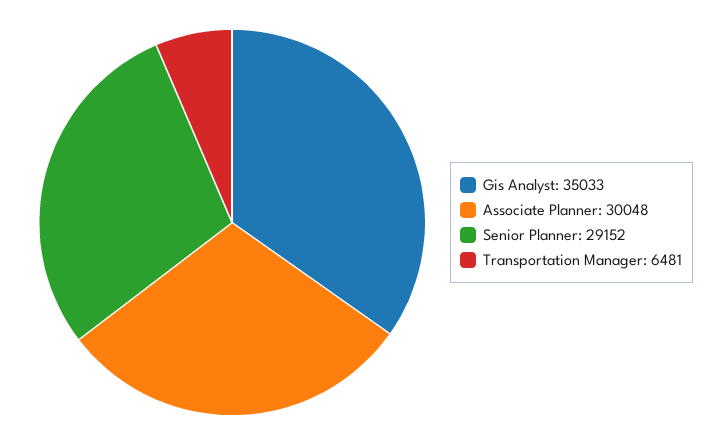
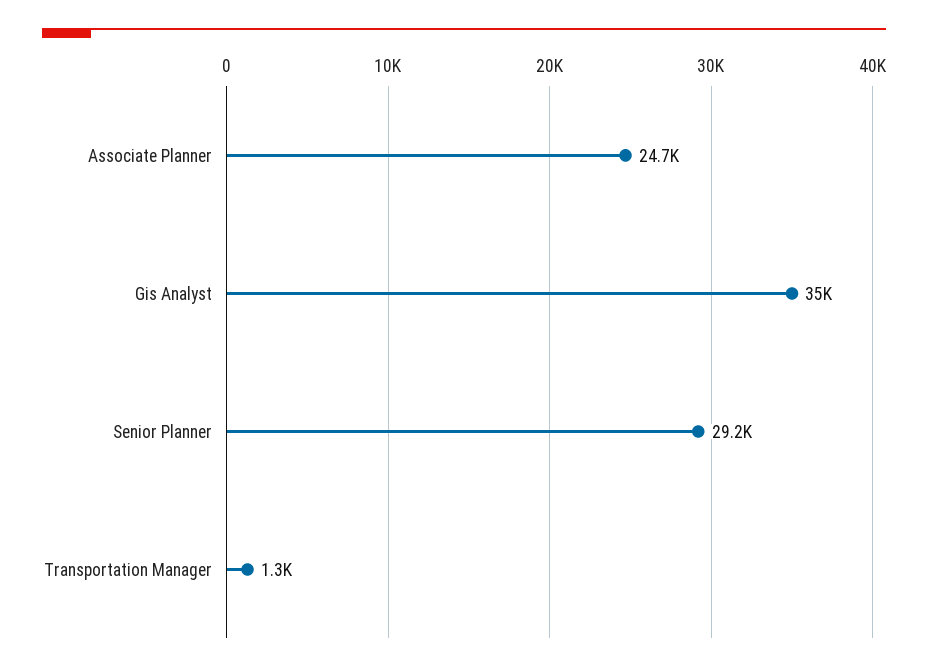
Associate Planner: 30048 -> 24700
Transportation Manager: 6481 -> 1300

